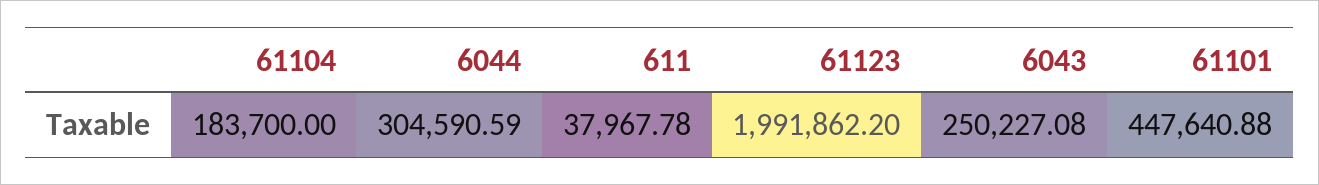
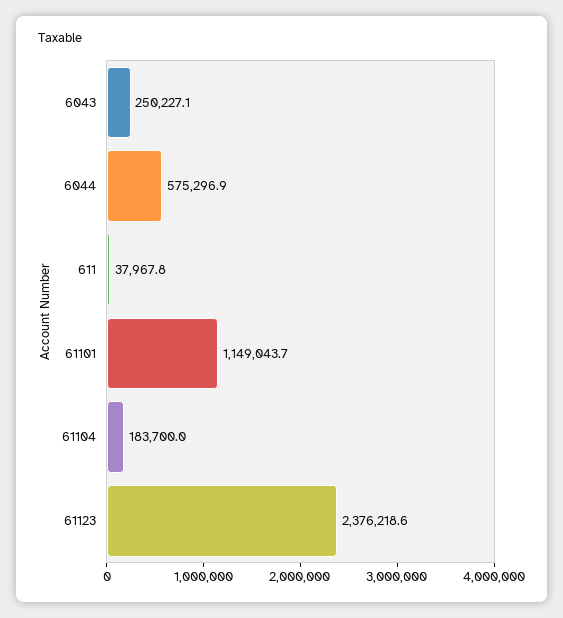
6044: 304590.59 -> 575296.9
61123: 1991862.2 -> 2376218.6
61101: 447640.88 -> 1149043.7

